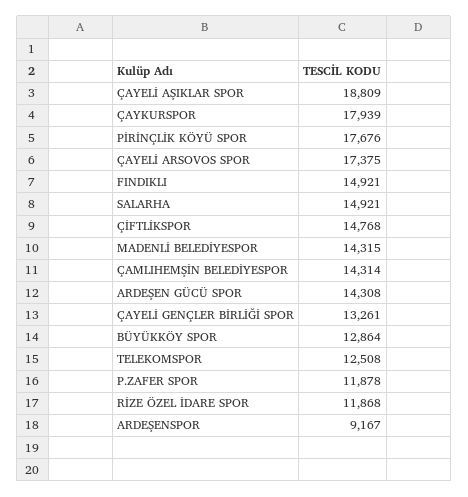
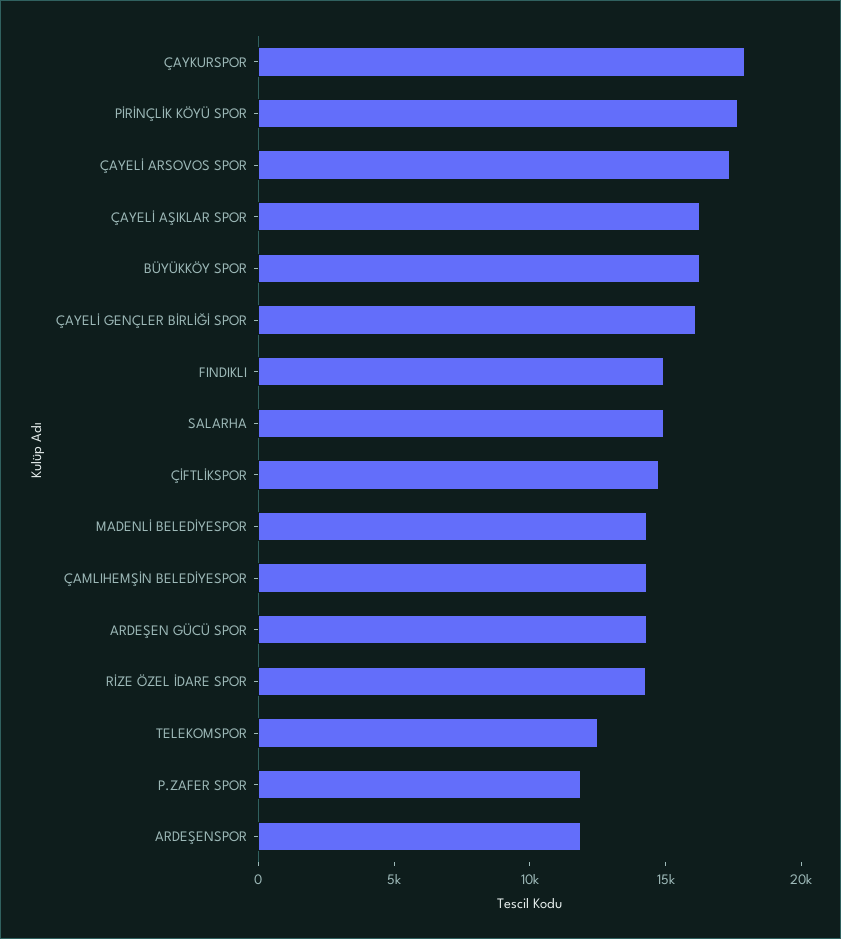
ÇAYELİ AŞIKLAR SPOR: 18809 -> 16000
ÇAYELİ GENÇLER BİRLİĞİ SPOR: 13261 -> 16000
BÜYÜKKÖY SPOR: 12864 -> 16000
RİZE ÖZEL İDARE SPOR: 11868 -> 14000
ARDEŞENSPOR: 9167 -> 12000

